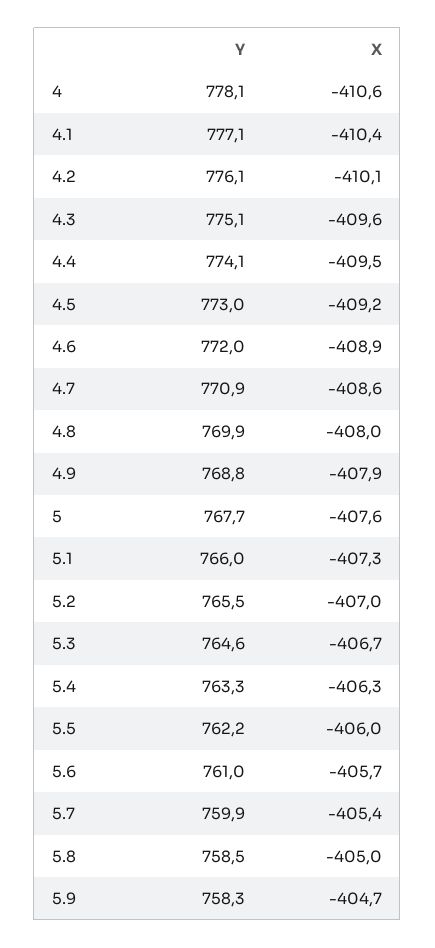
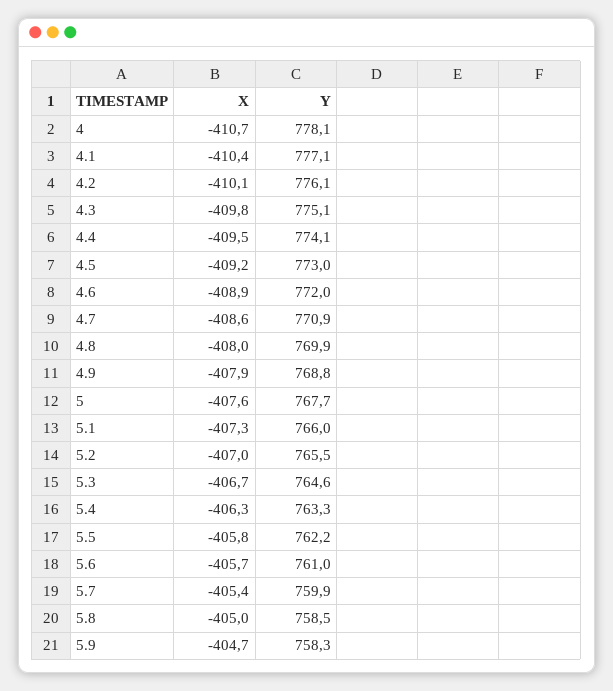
X, 4: -410.6 -> -410.7
X, 4.3: -409.6 -> -409.8
X, 5.5: -406 -> -405.8

